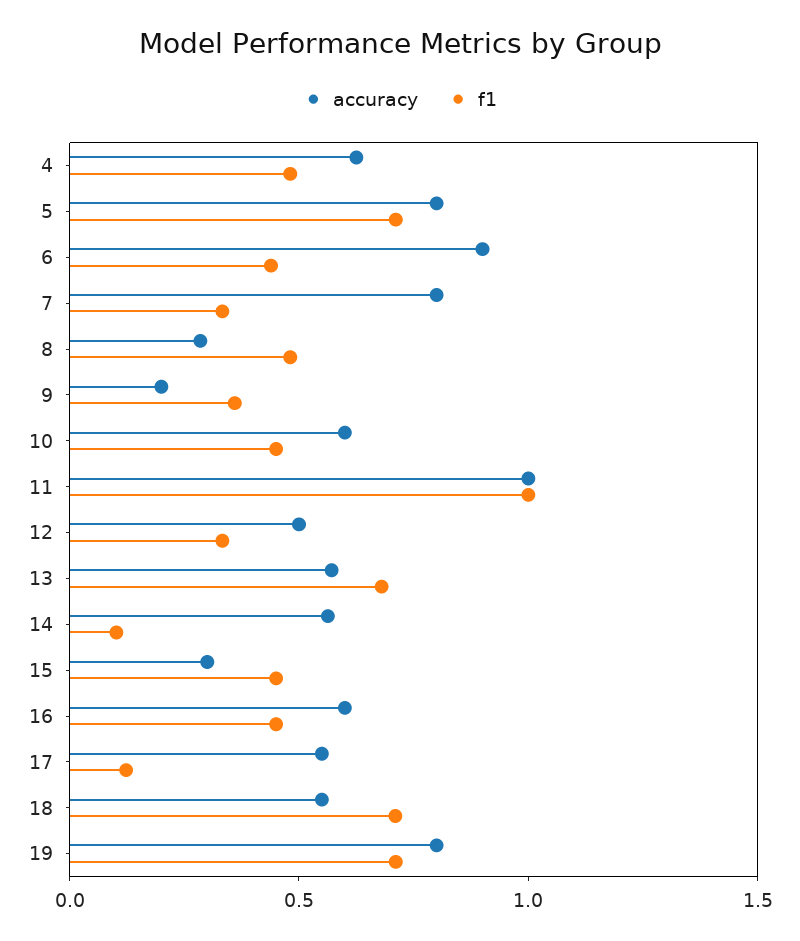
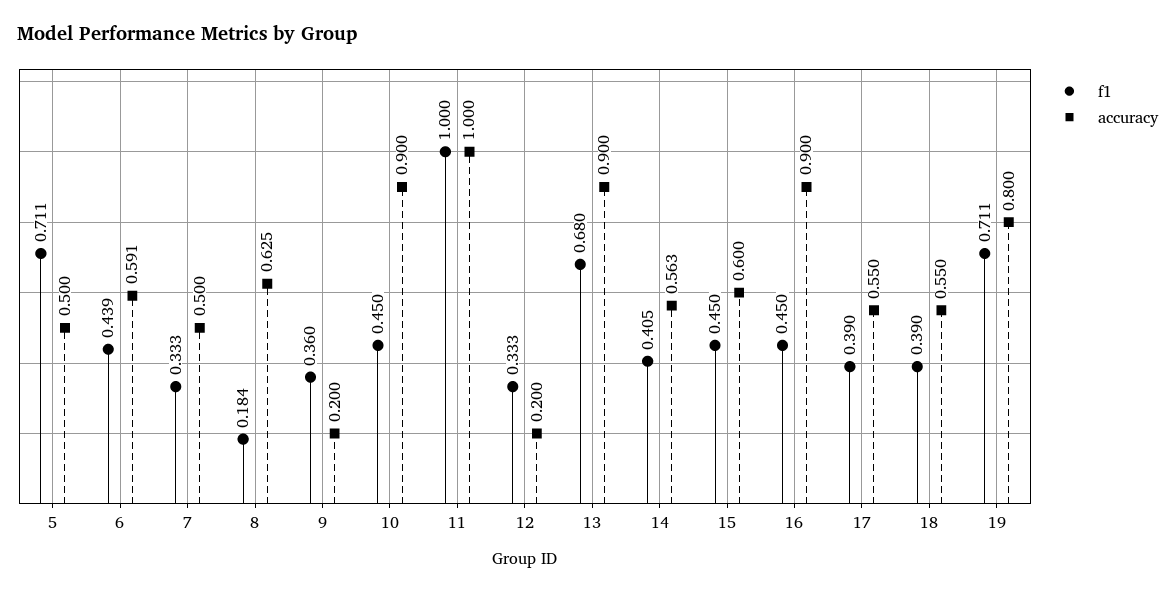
accuracy, 4: 0.6 -> none
f1, 4: 0.5 -> none
accuracy, 5: 0.8 -> 0.5
accuracy, 6: 0.9 -> 0.591
accuracy, 7: 0.8 -> 0.5
accuracy, 8: 0.3 -> 0.625
f1, 8: 0.5 -> 0.184
accuracy, 10: 0.6 -> 0.9
accuracy, 12: 0.5 -> 0.2
accuracy, 13: 0.6 -> 0.9
f1, 14: 0.1 -> 0.405
accuracy, 15: 0.3 -> 0.6
accuracy, 16: 0.6 -> 0.9
f1, 17: 0.1 -> 0.39
f1, 18: 0.7 -> 0.39

